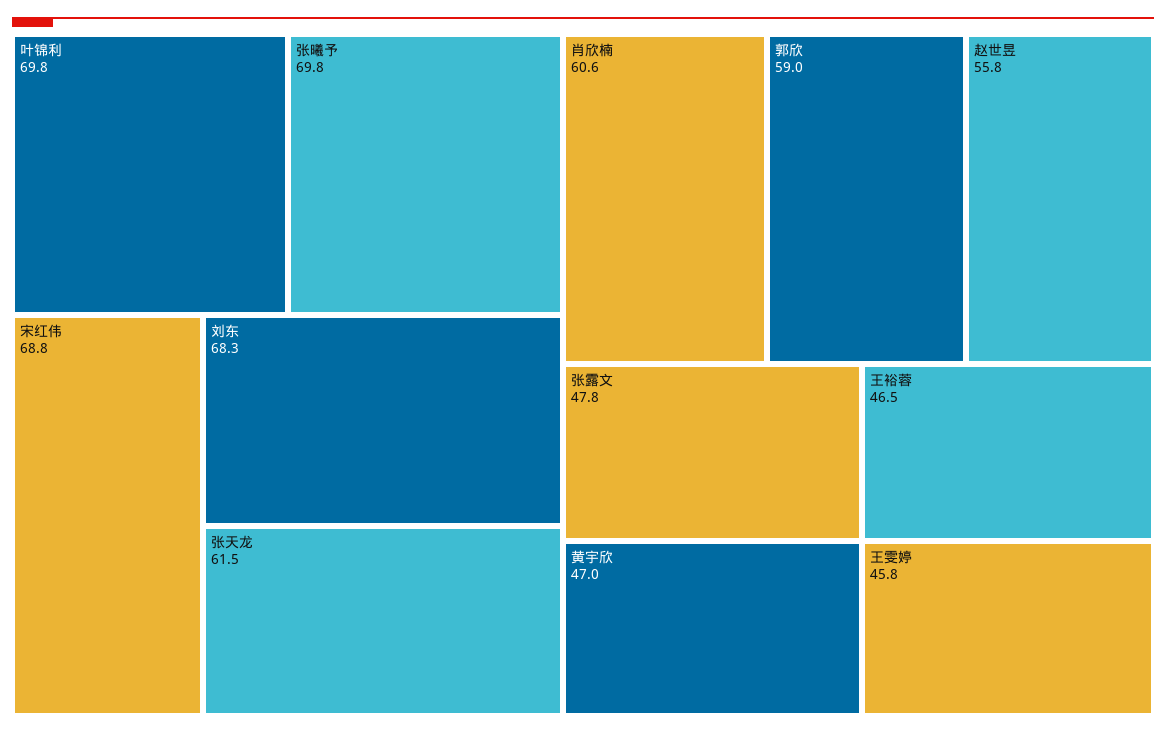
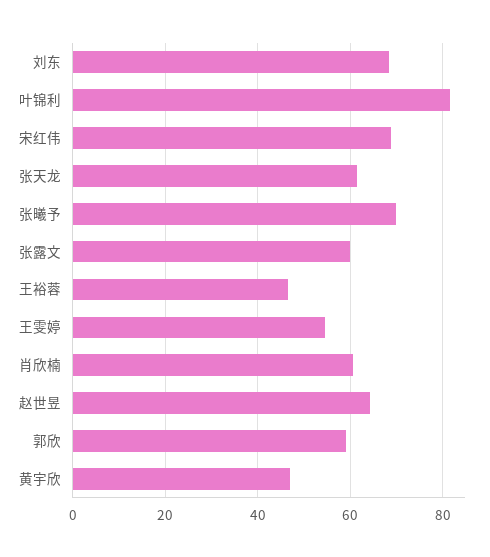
叶锦利: 69.8 -> 82
赵世昱: 55.8 -> 64
张露文: 47.8 -> 60
王雯婷: 45.8 -> 54

